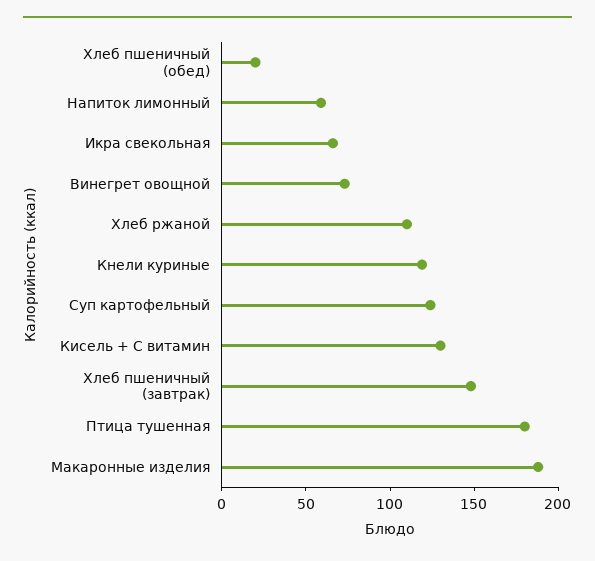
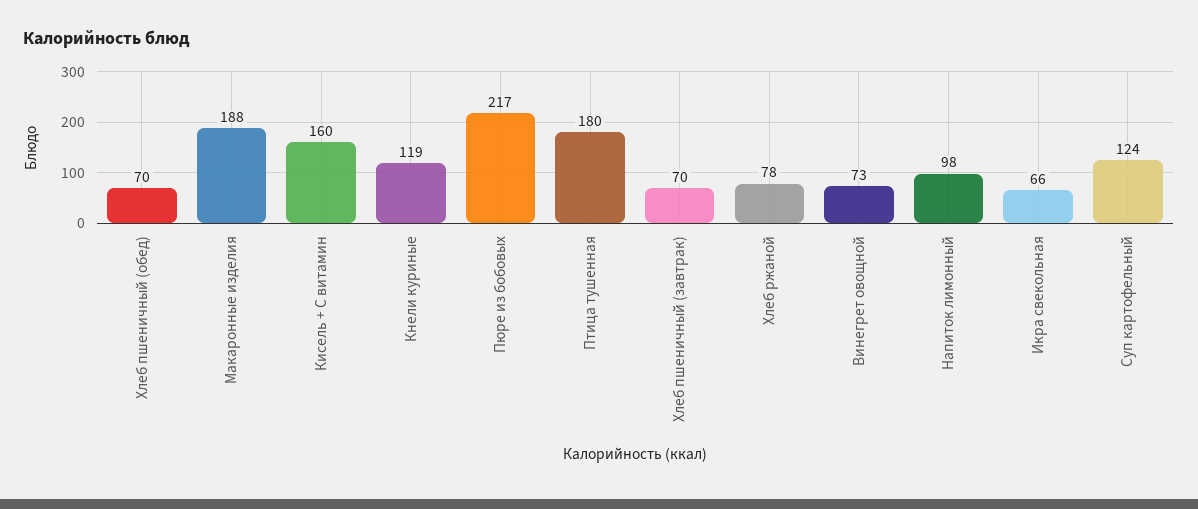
Хлеб пшеничный (обед): 20 -> 70
Напиток лимонный: 60 -> 98
Хлеб ржаной: 110 -> 78
Кисель + С витамин: 130 -> 160
Хлеб пшеничный (завтрак): 150 -> 70
Пюре из бобовых: none -> 217

